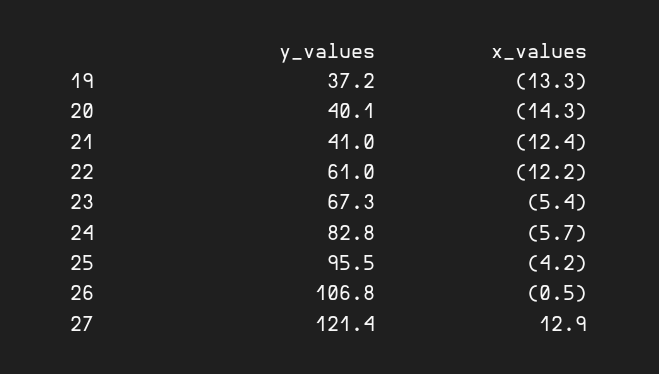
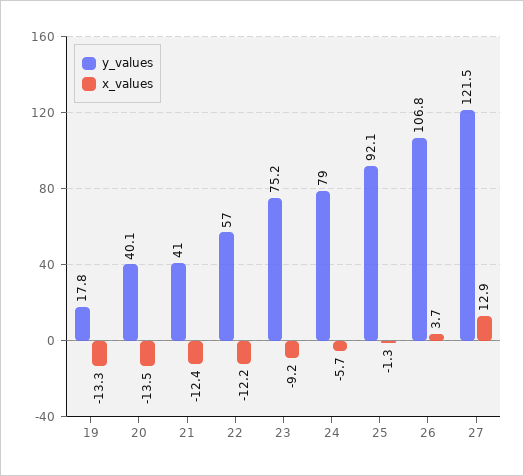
y_values, 19: 37.2 -> 17.8
x_values, 20: -14.3 -> -13.5
y_values, 22: 61 -> 57
y_values, 23: 67.3 -> 75.2
x_values, 23: -5.4 -> -9.2
y_values, 24: 82.8 -> 79
y_values, 25: 95.5 -> 92.1
x_values, 25: -4.2 -> -1.3
x_values, 26: -0.5 -> 3.7
y_values, 27: 121.4 -> 121.5

